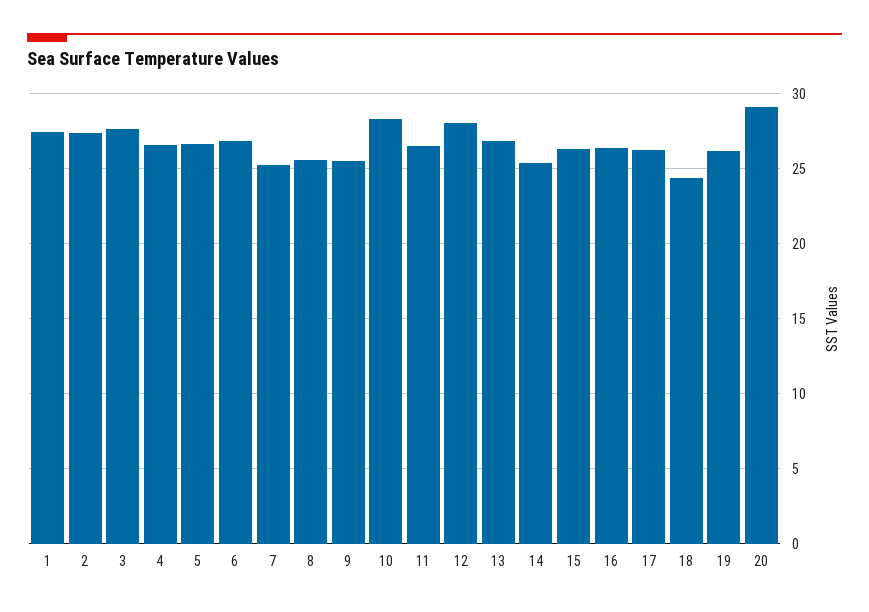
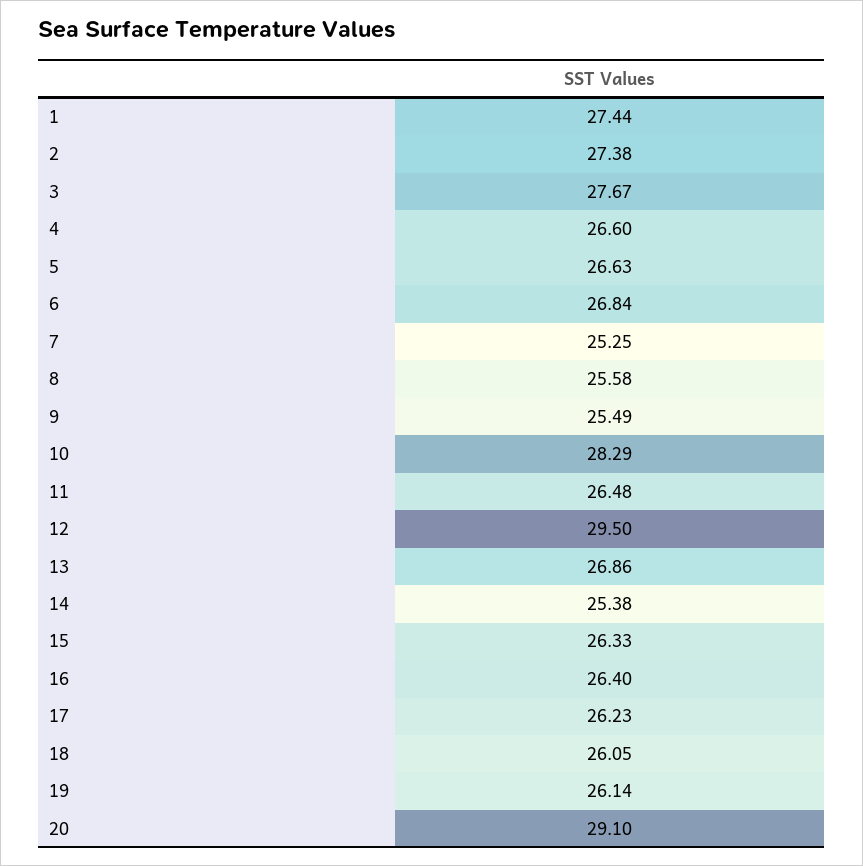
12: 28 -> 29.5
18: 24.5 -> 26.05

